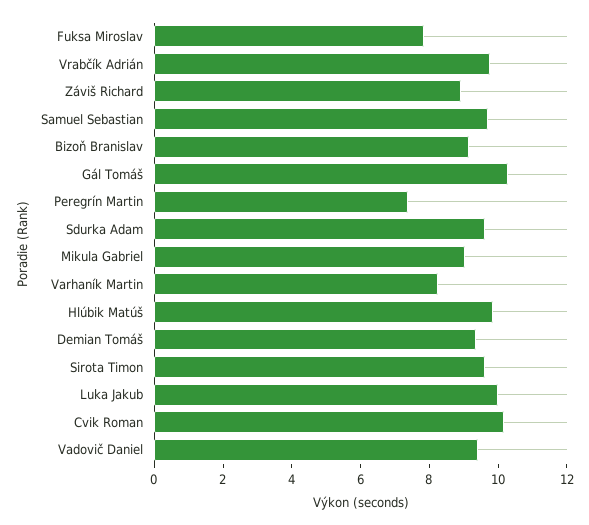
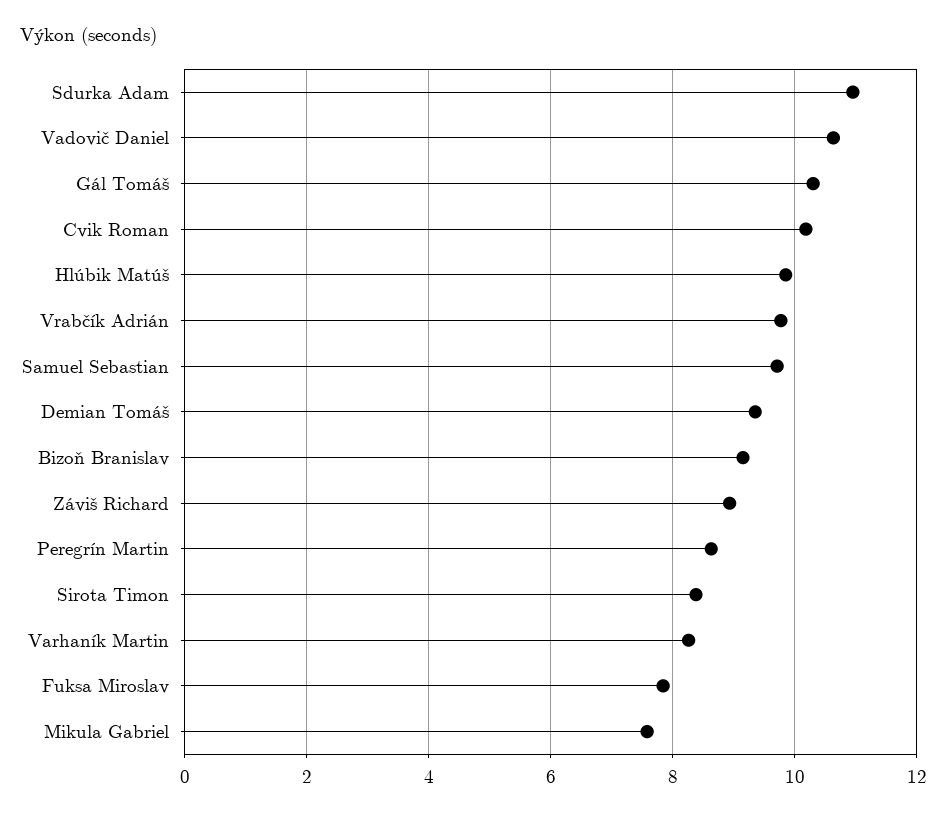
Peregrín Martin: 7.5 -> 8.6
Sdurka Adam: 9.5 -> 11
Mikula Gabriel: 9 -> 7.6
Sirota Timon: 9.5 -> 8.4
Luka Jakub: 10 -> none
Vadovič Daniel: 9.5 -> 10.6

